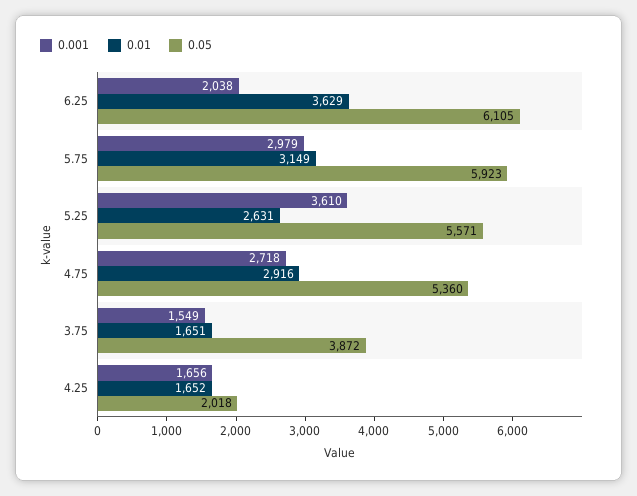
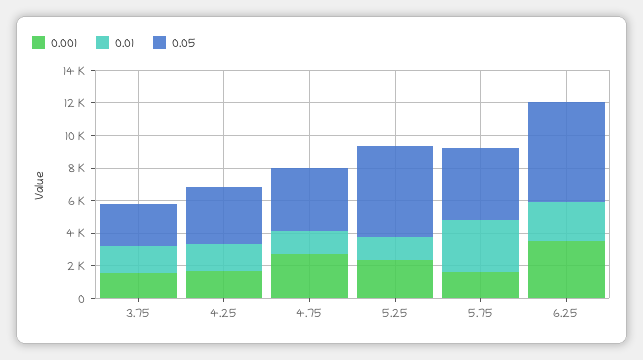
0.001, 6.25: 2038 -> 3500
0.01, 6.25: 3629 -> 2500
0.001, 5.75: 2979 -> 1500
0.05, 5.75: 5923 -> 4500
0.001, 5.25: 3610 -> 2500
0.01, 5.25: 2631 -> 1500
0.01, 4.75: 2916 -> 1500
0.05, 4.75: 5360 -> 4000
0.05, 3.75: 3872 -> 2500
0.05, 4.25: 2018 -> 3500

